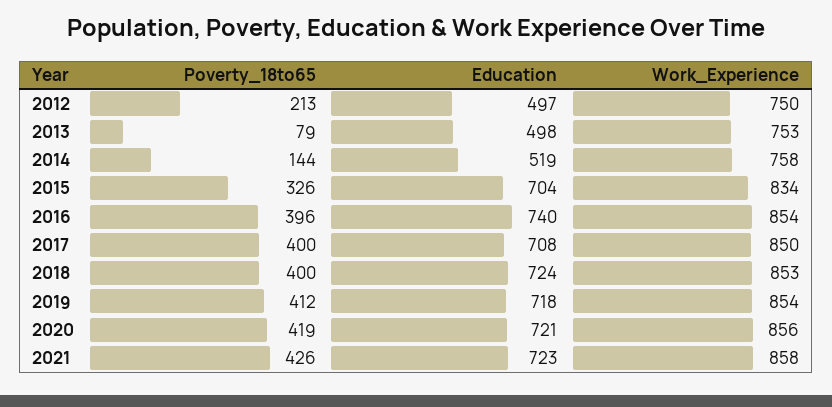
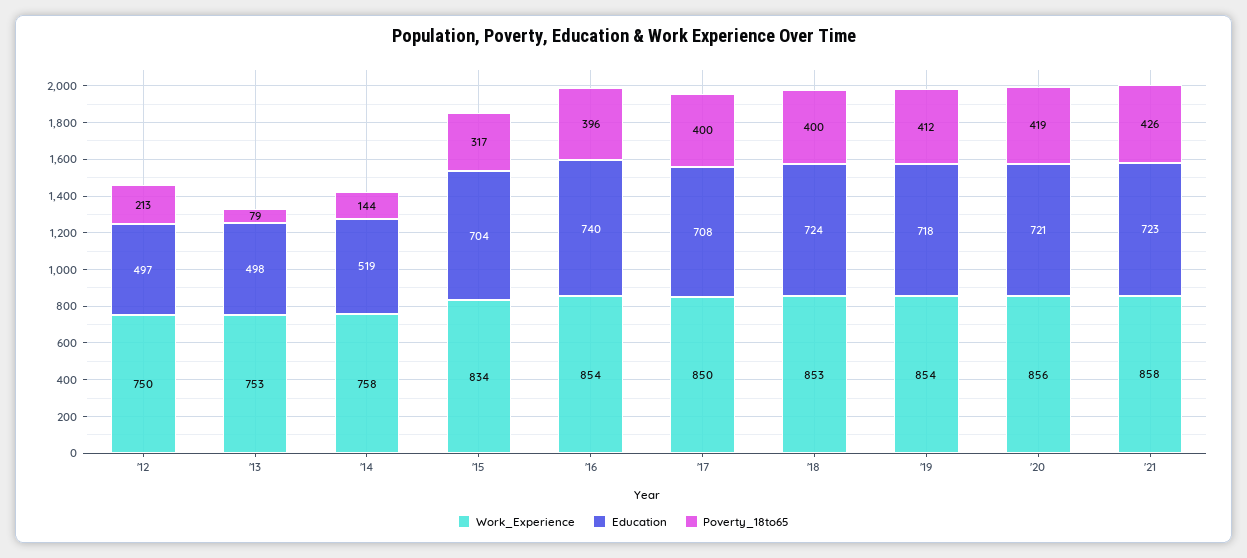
Poverty_18to65, 2015: 326 -> 317

